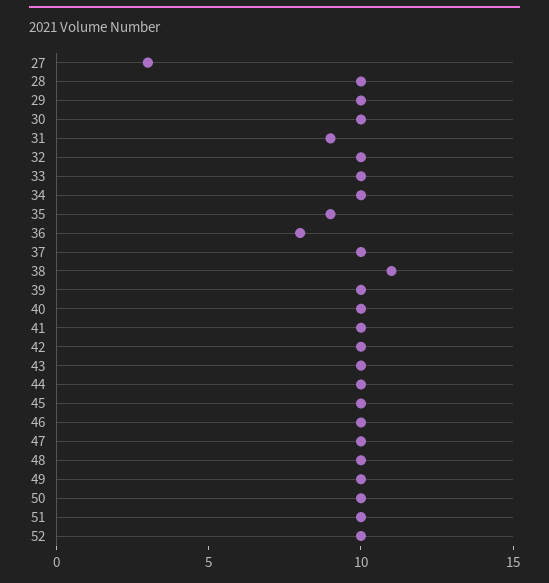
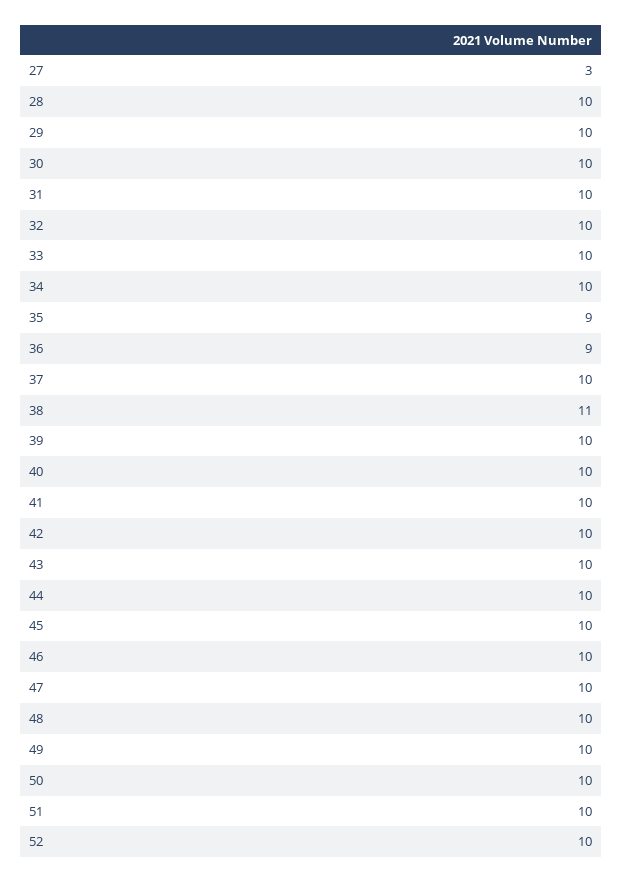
31: 9 -> 10
36: 8 -> 9

